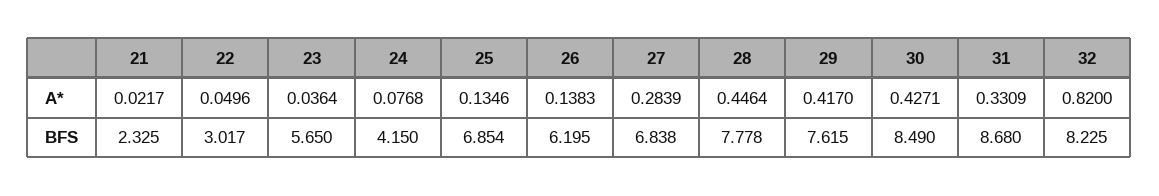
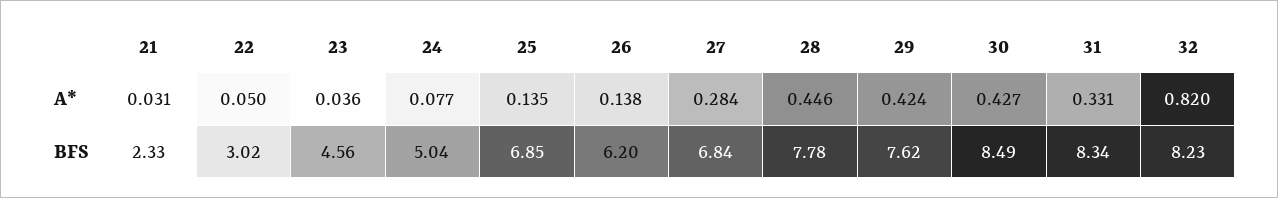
21, A*: 0.0217 -> 0.031
29, A*: 0.417 -> 0.424
23, BFS: 5.65 -> 4.56
24, BFS: 4.15 -> 5.04
31, BFS: 8.68 -> 8.34

